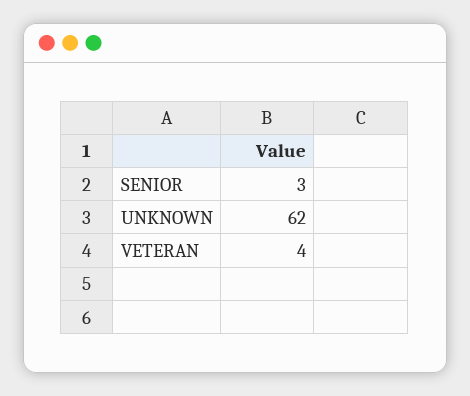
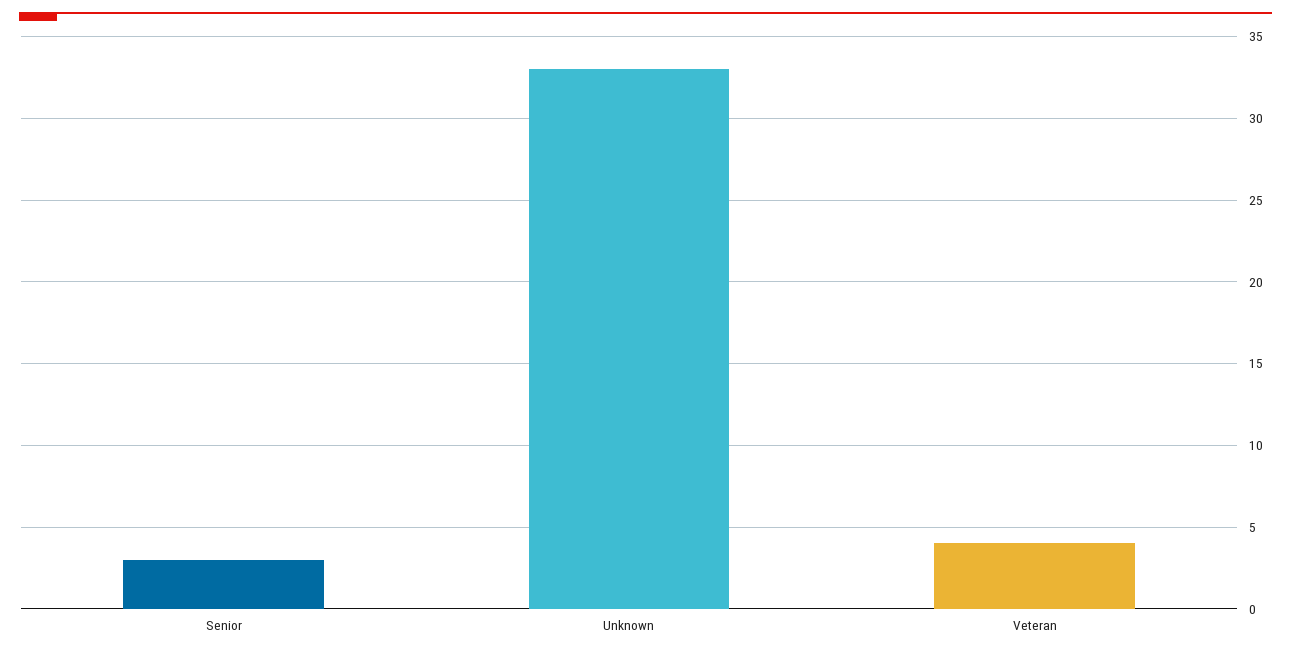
UNKNOWN: 62 -> 33

